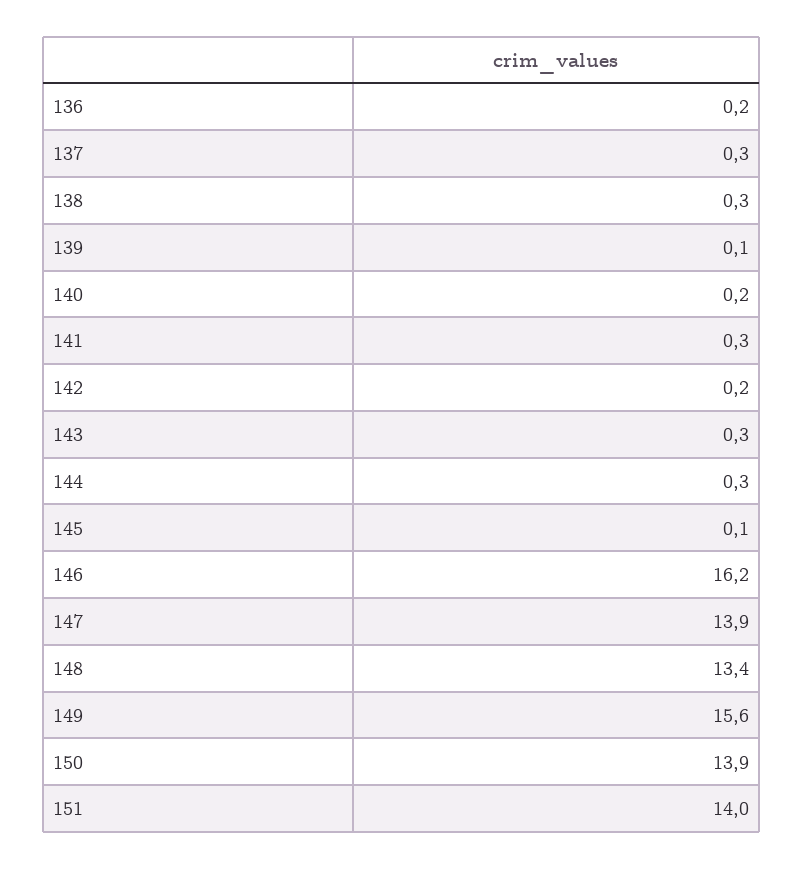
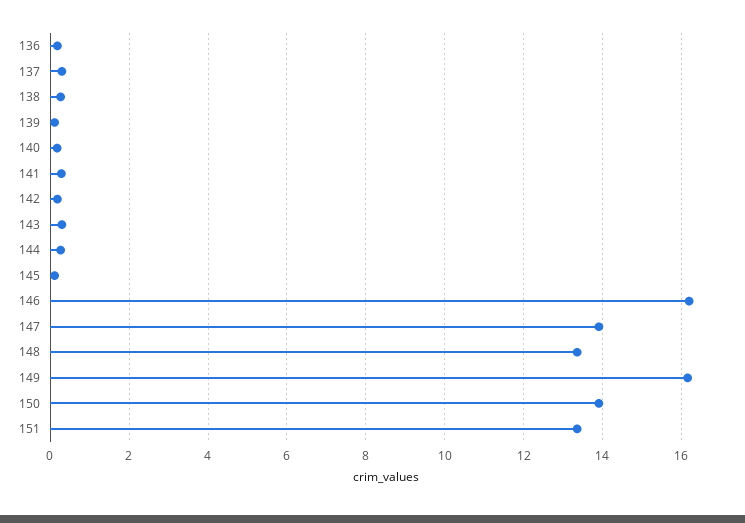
149: 15.6 -> 16.2
151: 14 -> 13.4

